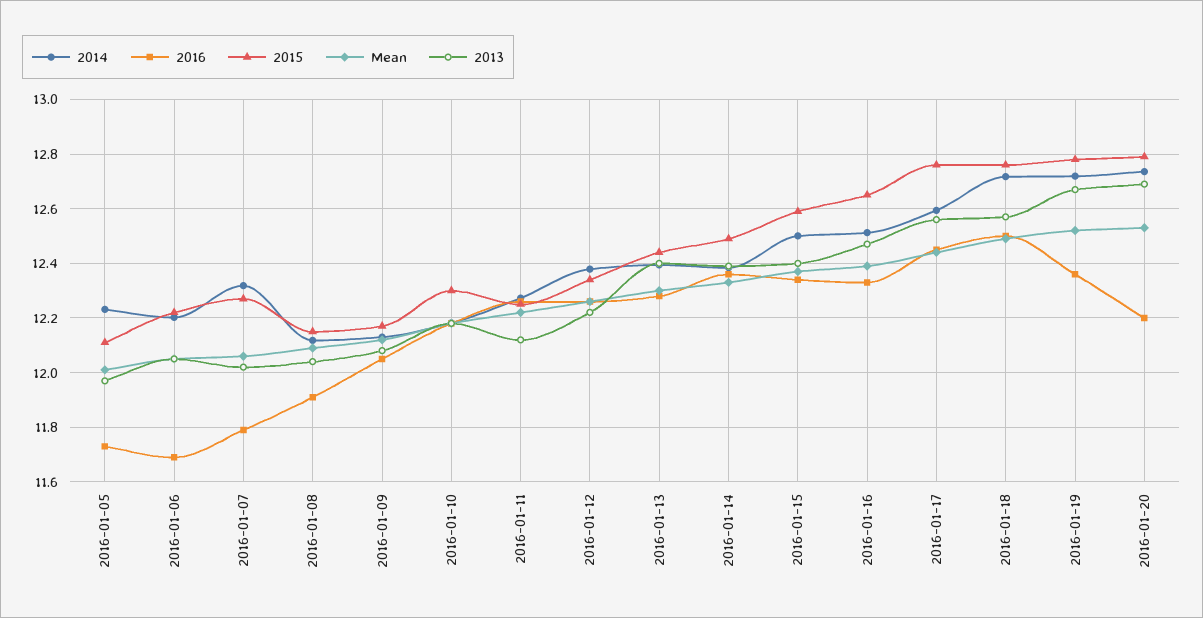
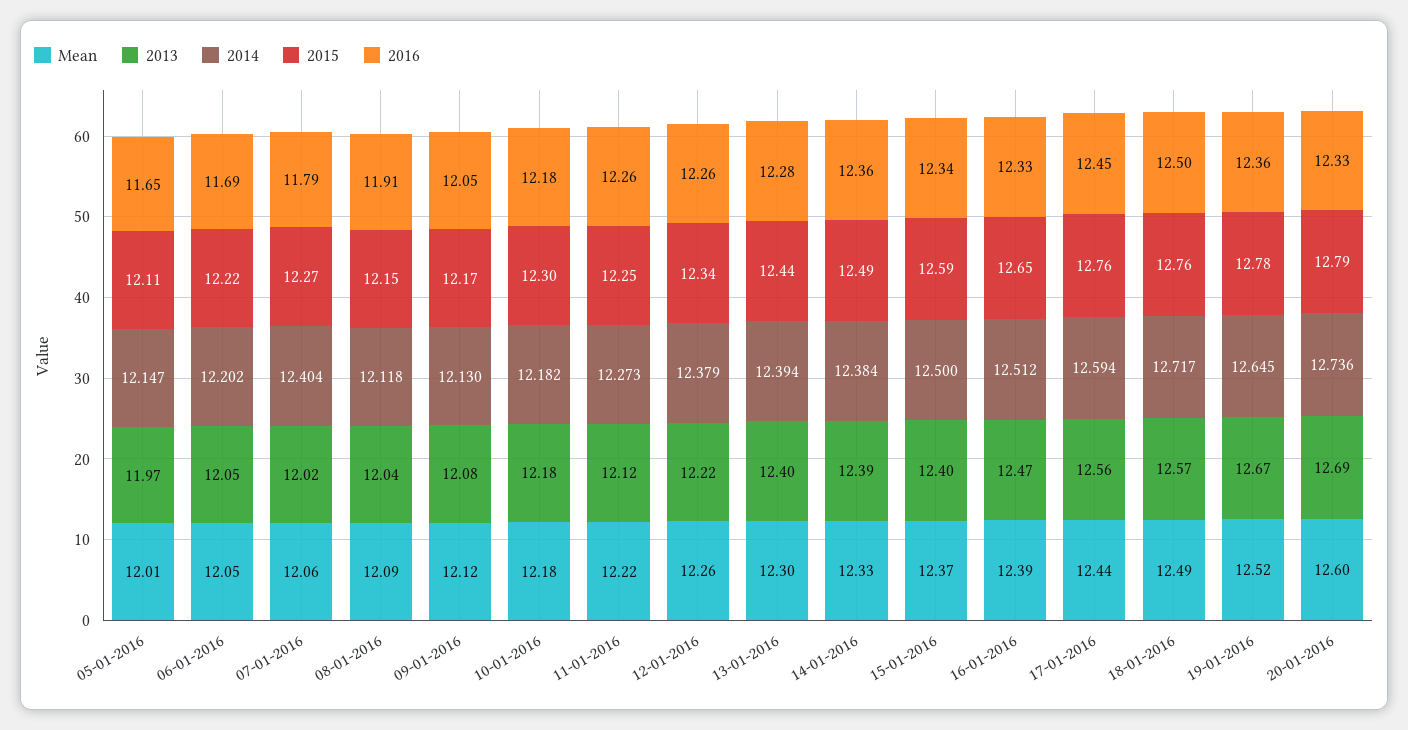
2014, 2016-01-05: 12.225 -> 12.147
2016, 2016-01-05: 11.725 -> 11.65
2014, 2016-01-07: 12.325 -> 12.404
2014, 2016-01-19: 12.725 -> 12.645
2016, 2016-01-20: 12.2 -> 12.33
Mean, 2016-01-20: 12.525 -> 12.6

